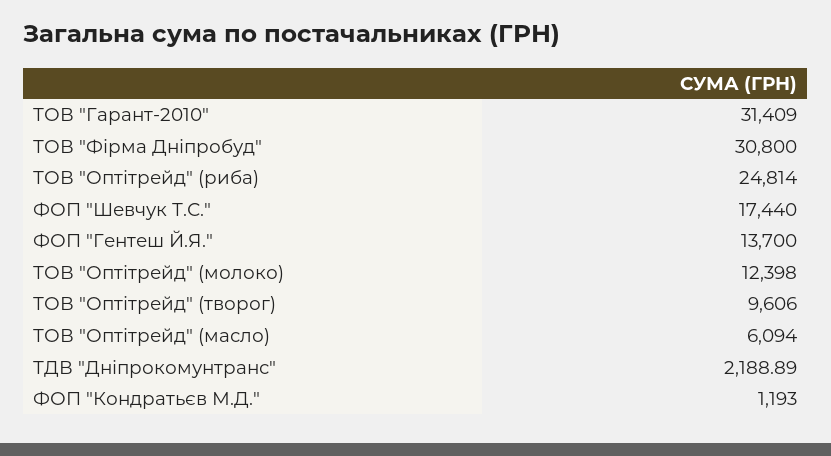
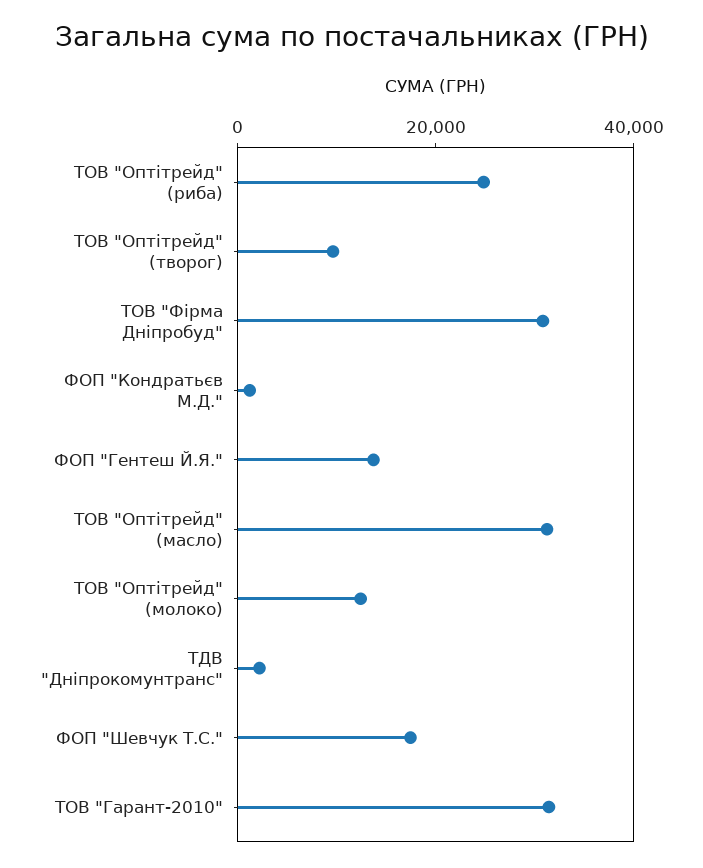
ТОВ "Оптітрейд" (масло): 6094 -> 30000

